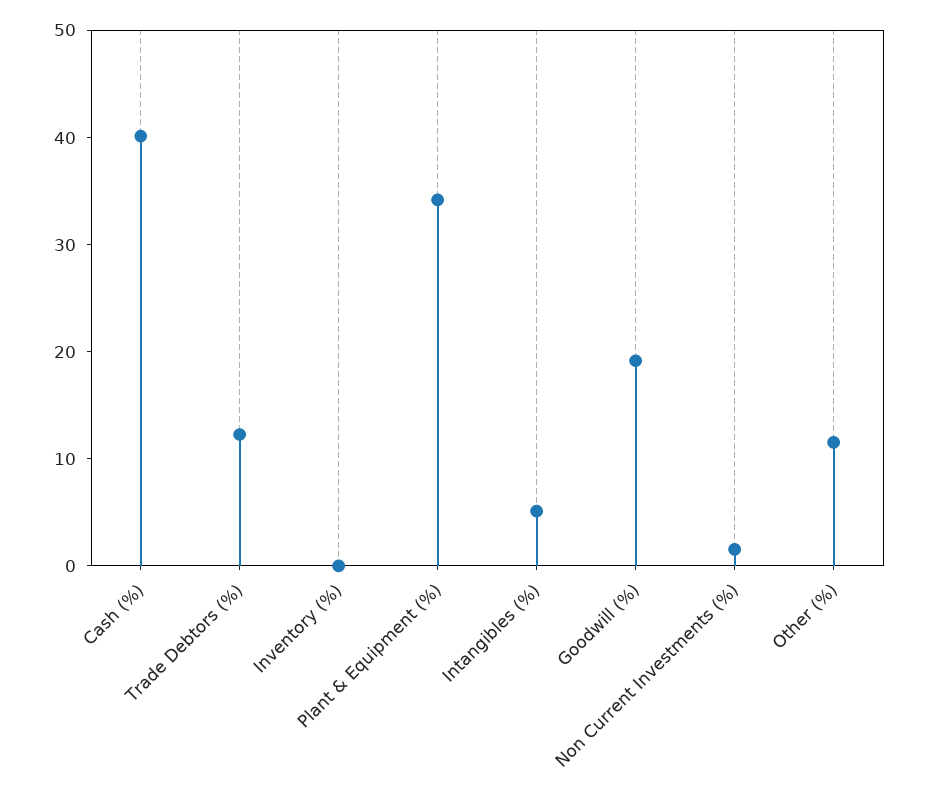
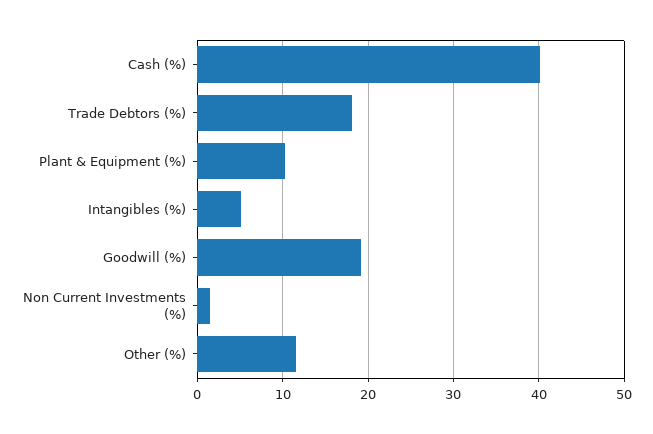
Trade Debtors (%): 12 -> 18
Inventory (%): 0 -> none
Plant & Equipment (%): 34 -> 10

